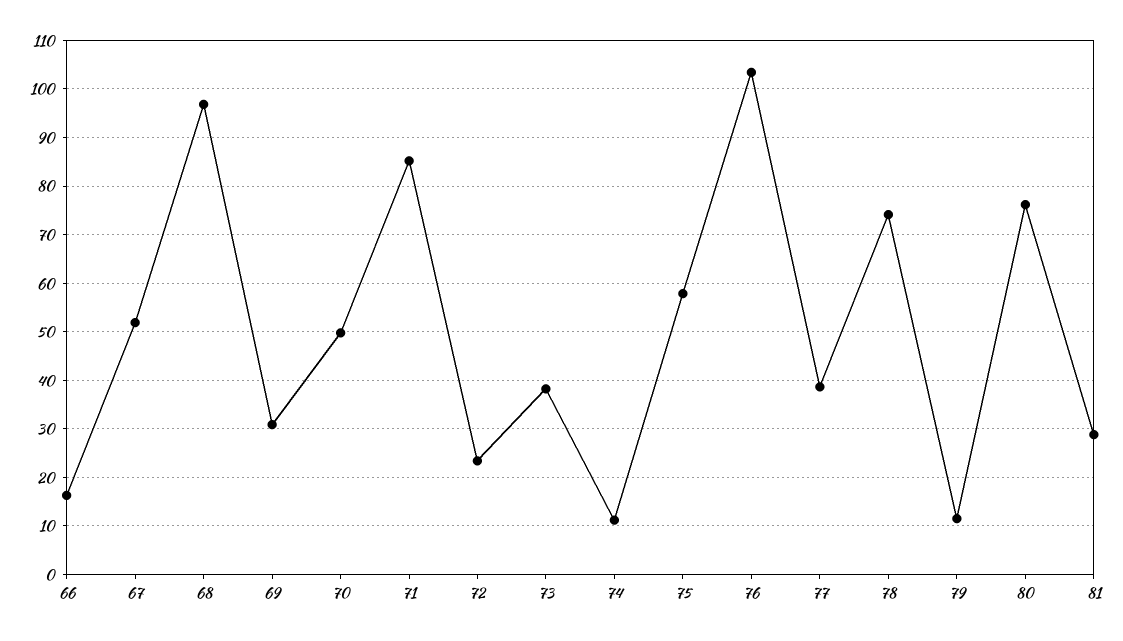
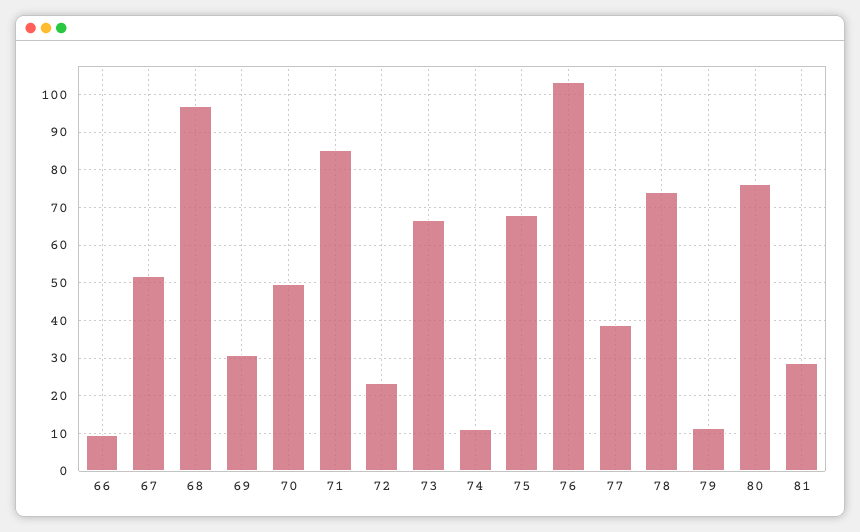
66: 16 -> 10
73: 38 -> 66
75: 58 -> 68

